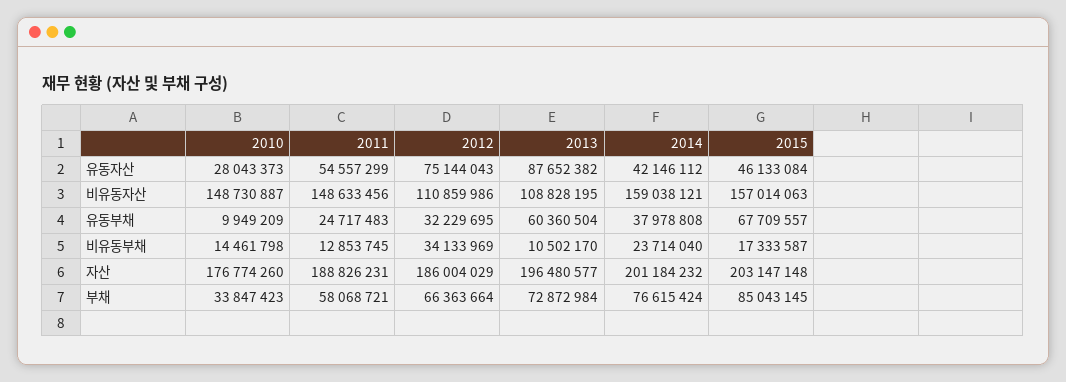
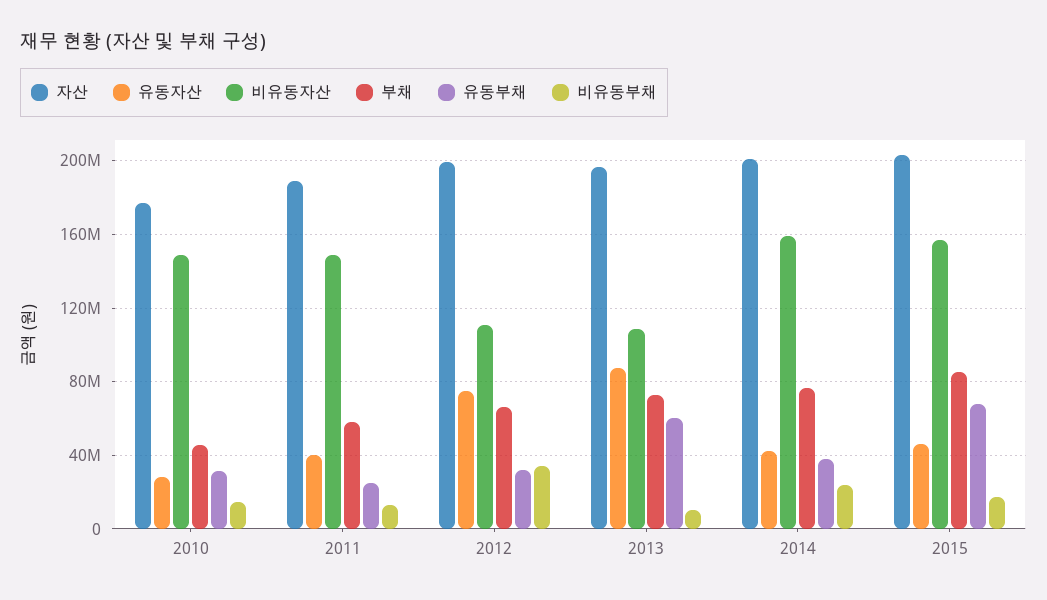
유동자산, 2011: 54557299 -> 40000000
유동부채, 2010: 9949209 -> 30000000
자산, 2012: 186004029 -> 200000000
부채, 2010: 33847423 -> 45000000

